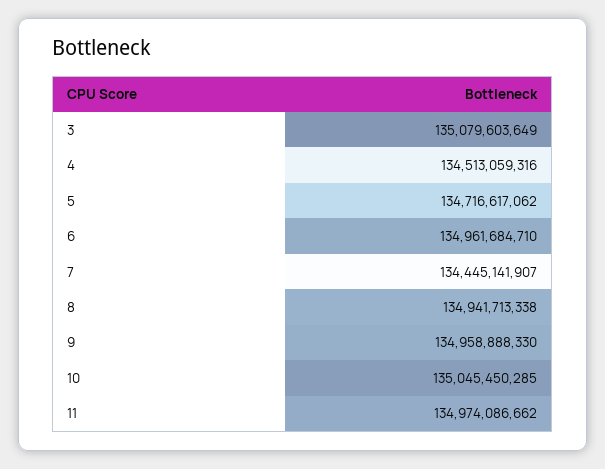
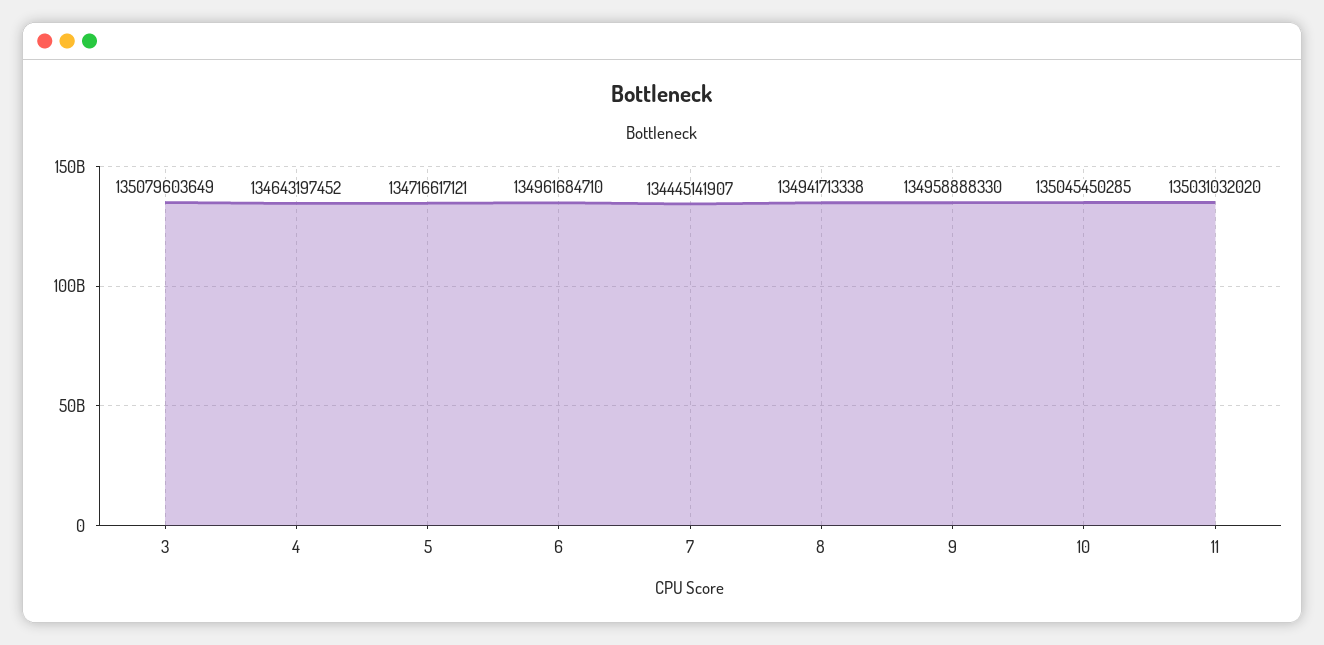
4: 134513059316 -> 134643197452
5: 134716617062 -> 134716617121
11: 134974086662 -> 135031032020

